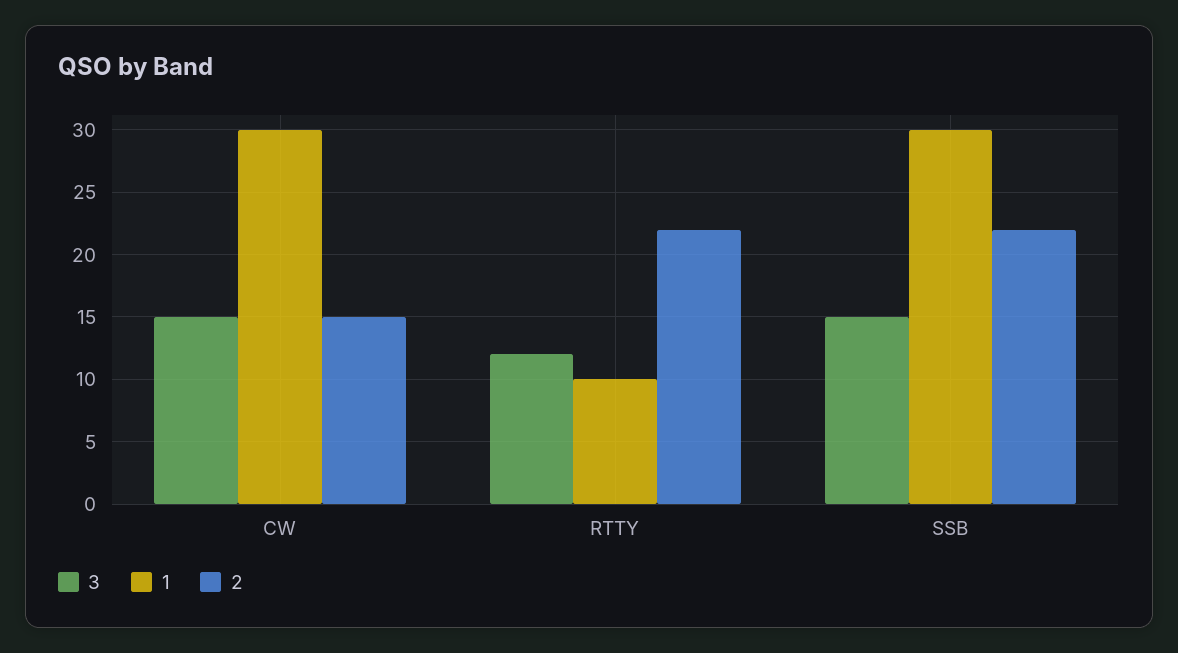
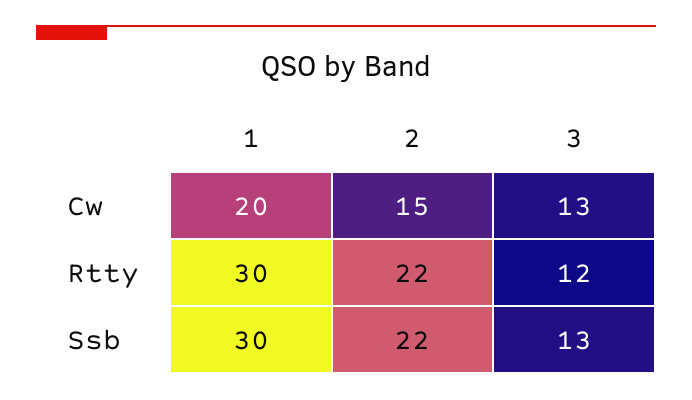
3, CW: 15 -> 13
1, CW: 30 -> 20
1, RTTY: 10 -> 30
3, SSB: 15 -> 13

